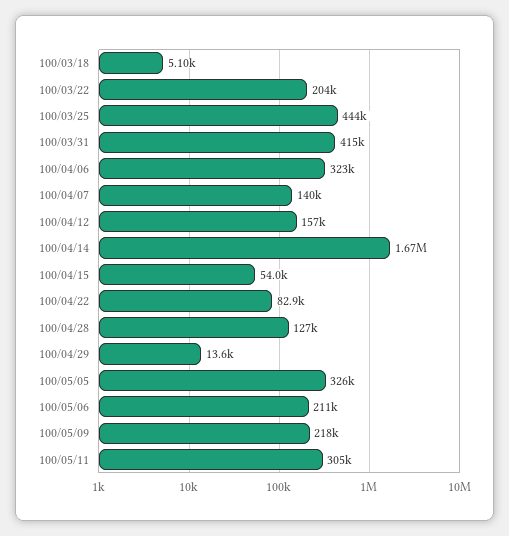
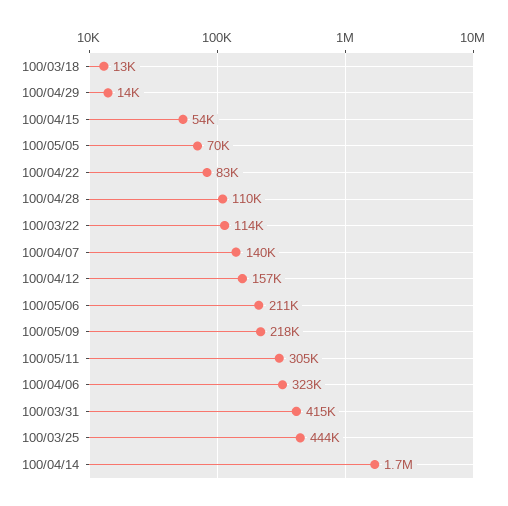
100/03/18: 5100 -> 13000
100/03/22: 204000 -> 114000
100/04/28: 127000 -> 110000
100/05/05: 326000 -> 70000

